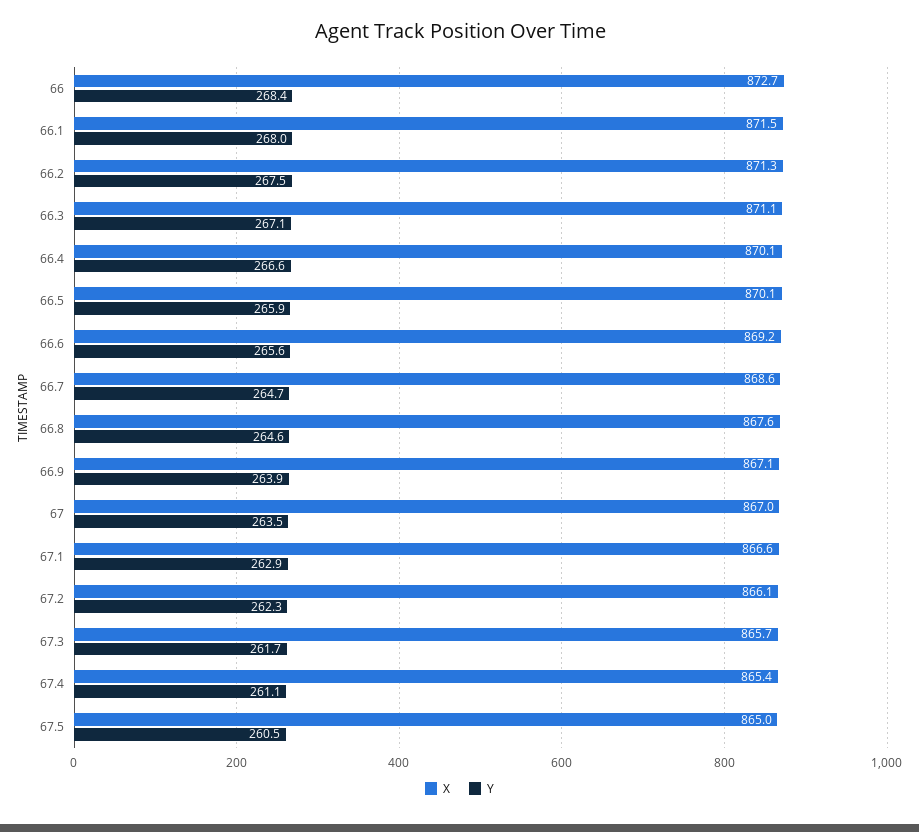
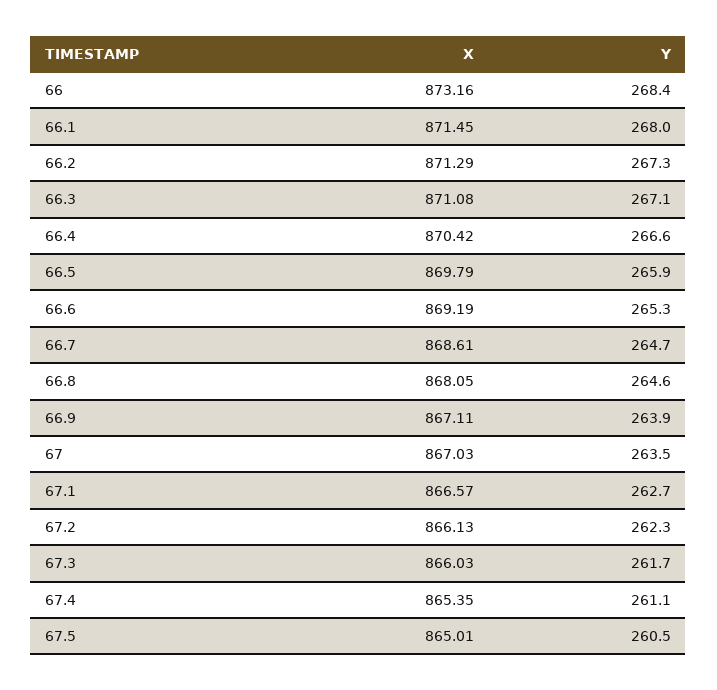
X, 66: 872.7 -> 873.16
Y, 66.2: 267.5 -> 267.3
X, 66.4: 870.1 -> 870.42
X, 66.5: 870.1 -> 869.79
Y, 66.6: 265.6 -> 265.3
X, 66.8: 867.6 -> 868.05
Y, 67.1: 262.9 -> 262.7
X, 67.3: 865.7 -> 866.03

